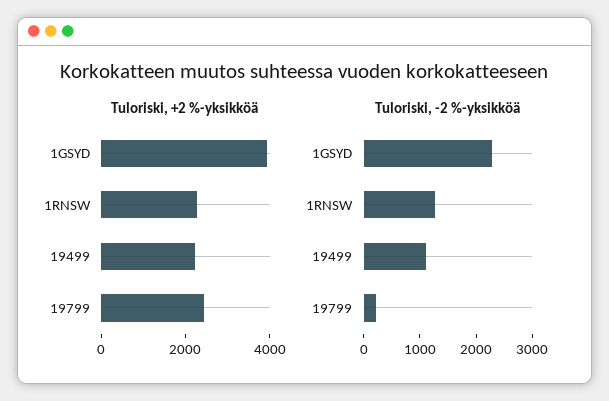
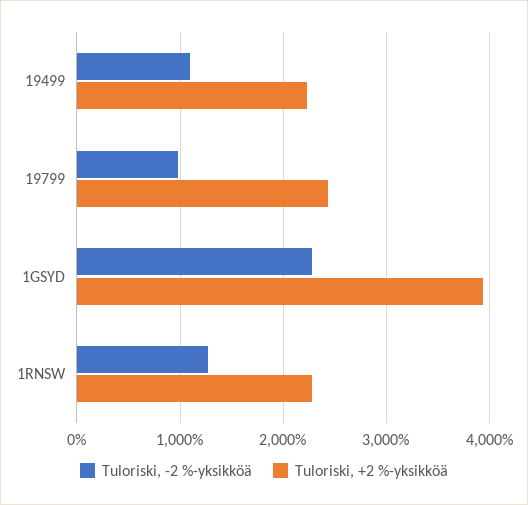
Tuloriski, -2 %-yksikköä, 19799: 200 -> 1000

